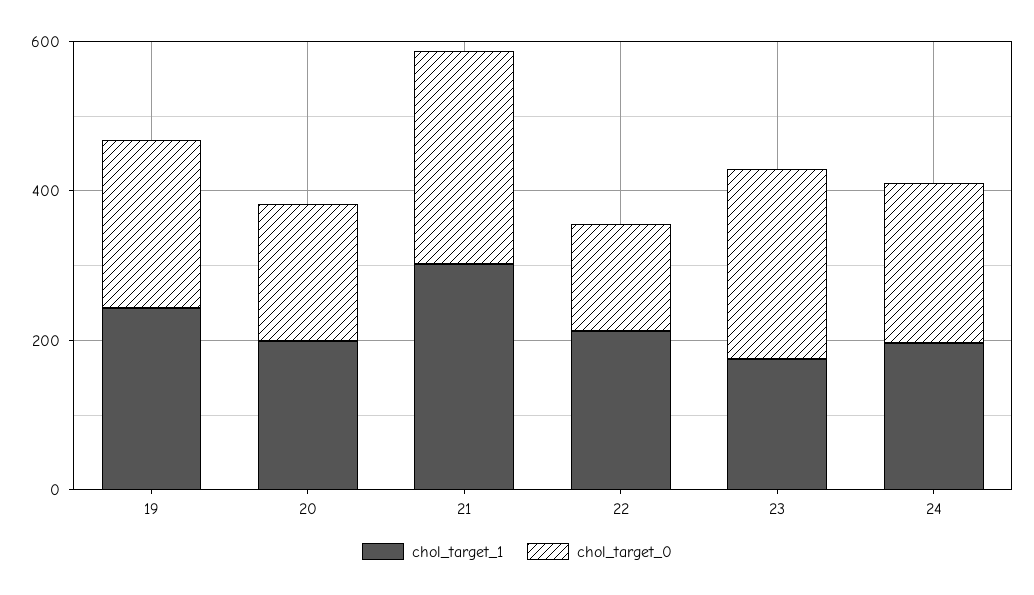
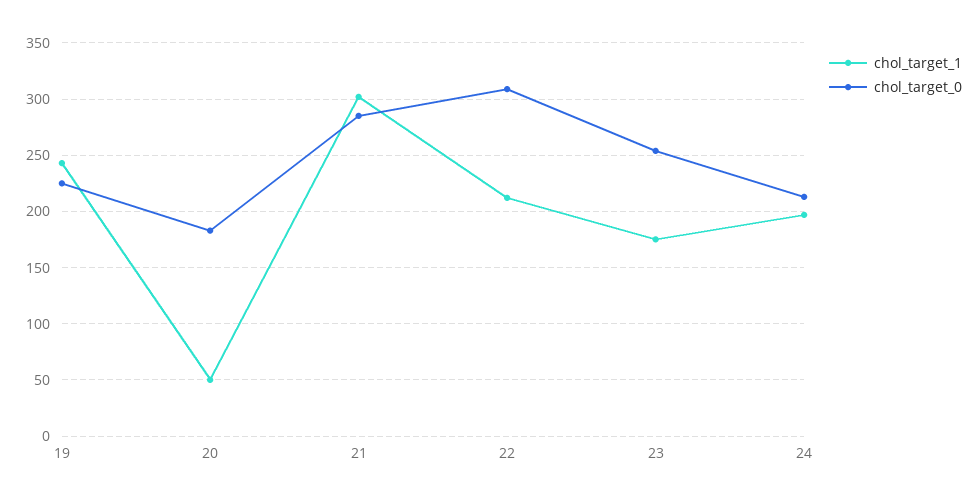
chol_target_1, 20: 200 -> 50
chol_target_0, 22: 150 -> 310

